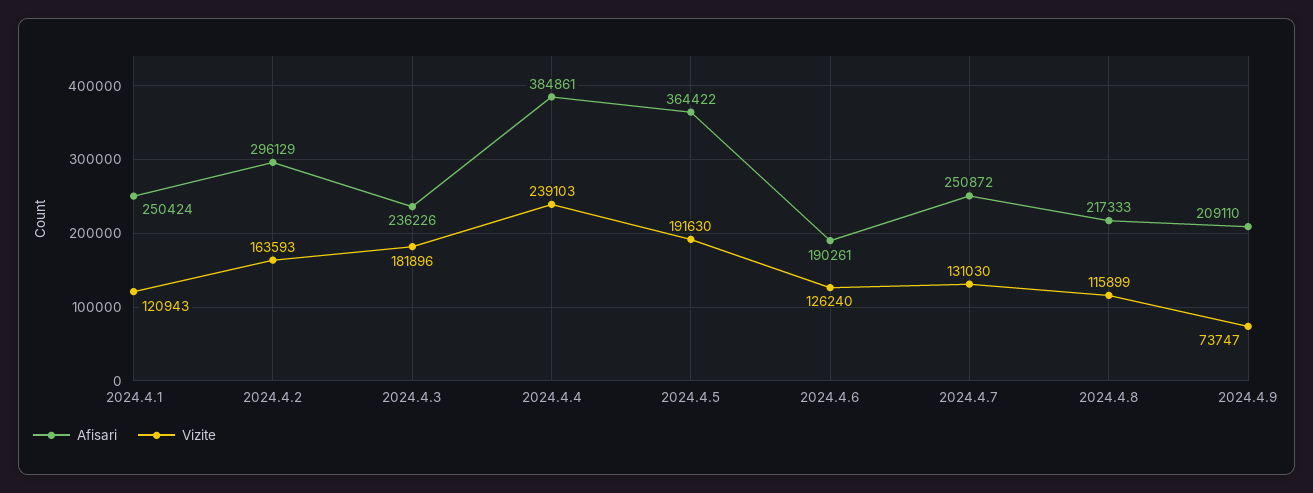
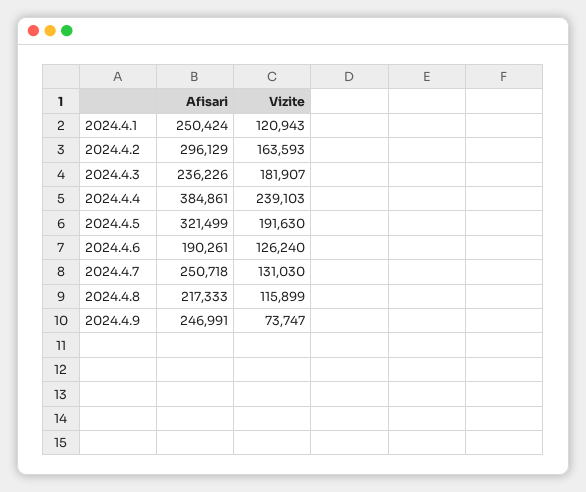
Vizite, 2024.4.3: 181896 -> 181907
Afisari, 2024.4.5: 364422 -> 321499
Afisari, 2024.4.7: 250872 -> 250718
Afisari, 2024.4.9: 209110 -> 246991

